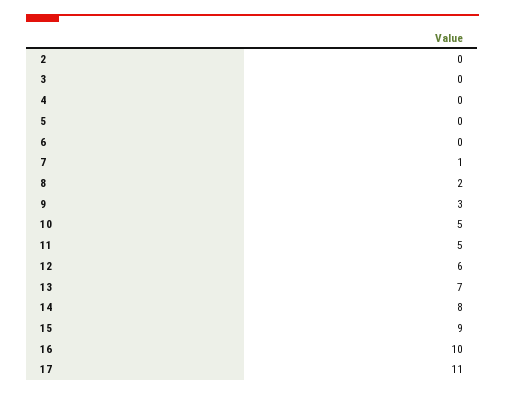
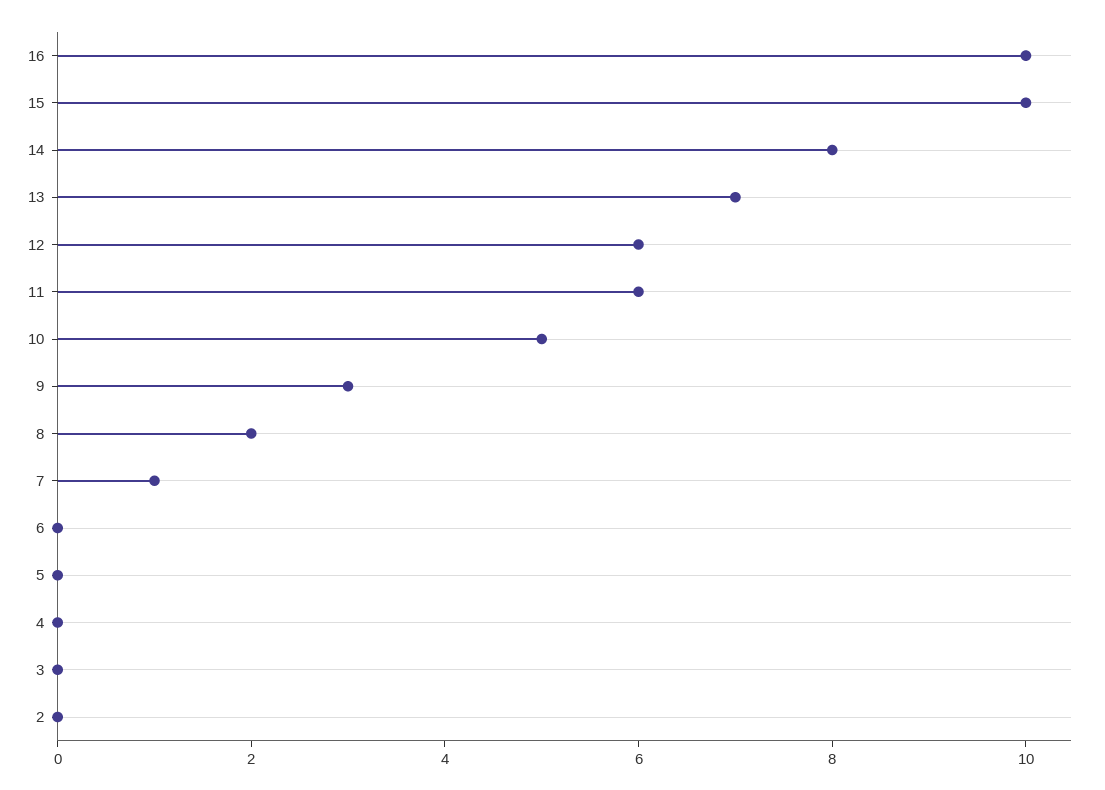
11: 5 -> 6
15: 9 -> 10
17: 11 -> none

